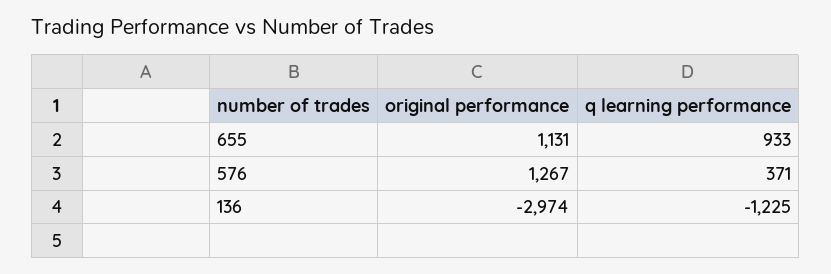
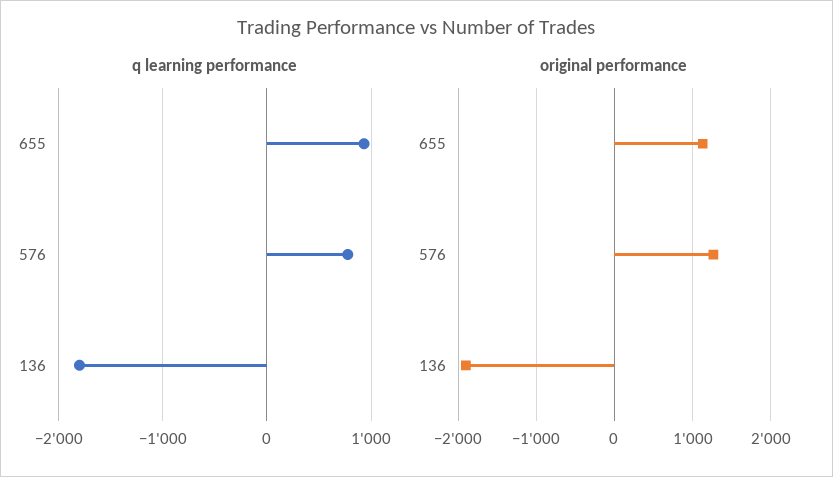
q learning performance, 576: 371 -> 800
original performance, 136: -2974 -> -1900
q learning performance, 136: -1225 -> -1800

